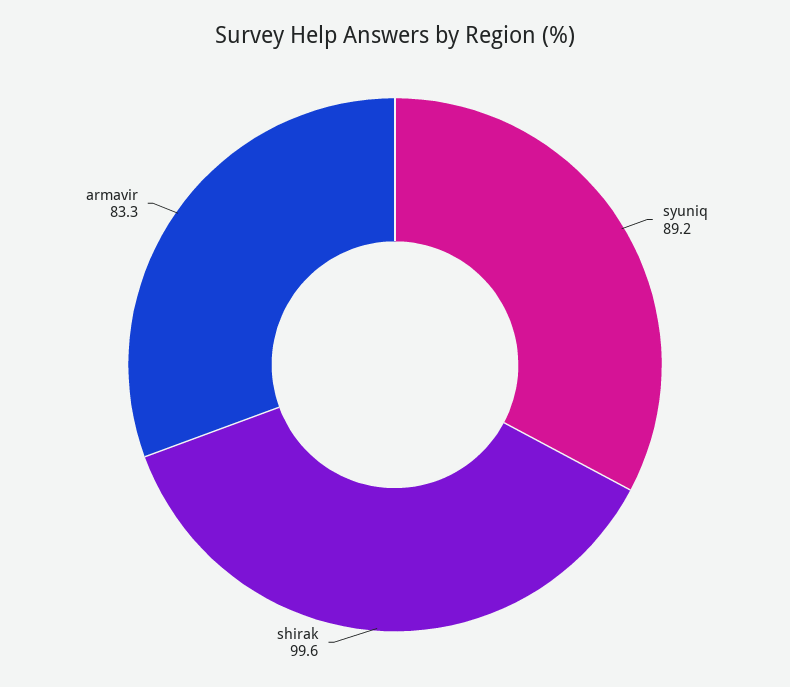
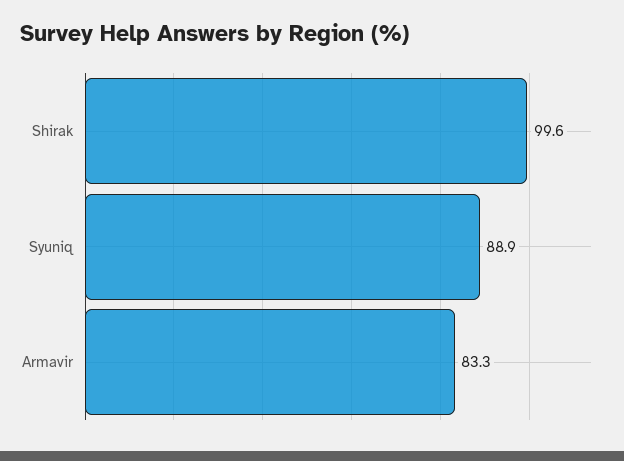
syuniq: 89.2 -> 88.9

